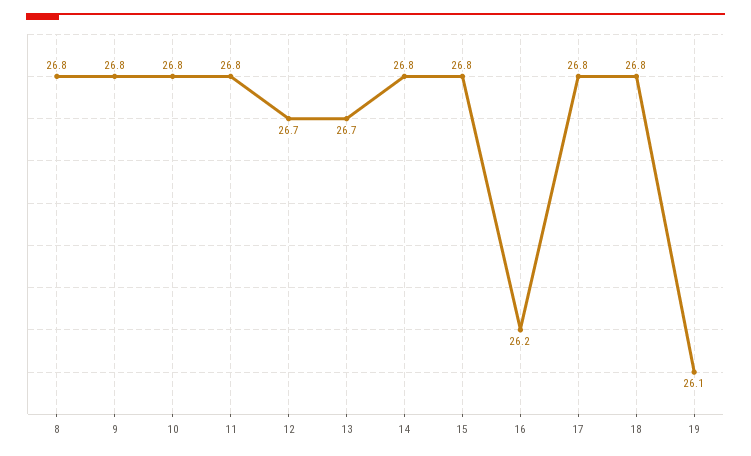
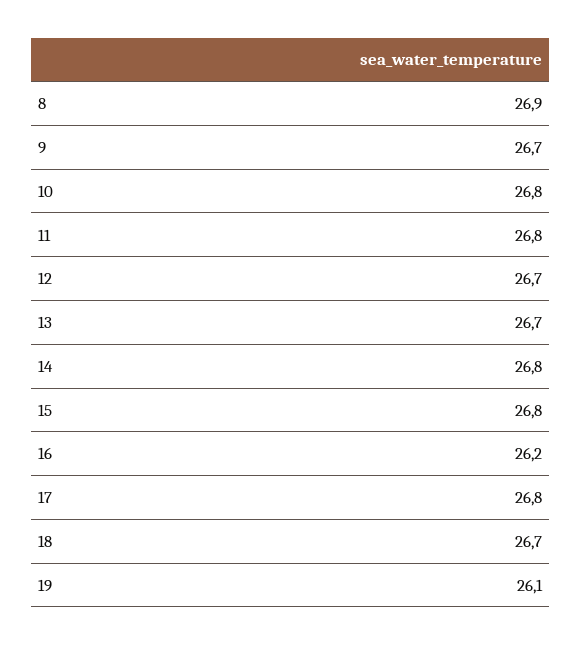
8: 26.8 -> 26.9
9: 26.8 -> 26.7
18: 26.8 -> 26.7

